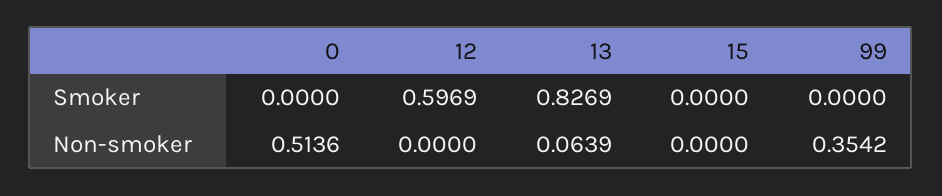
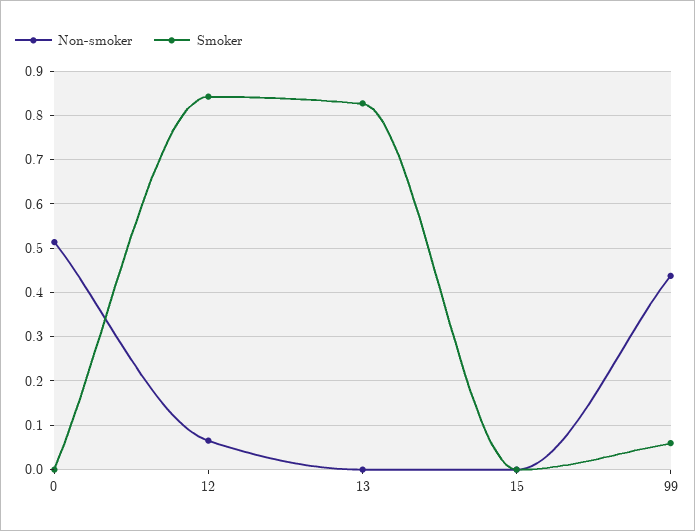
Smoker, 12: 0.5969 -> 0.84
Smoker, 99: 0 -> 0.06
Non-smoker, 12: 0 -> 0.06
Non-smoker, 13: 0.0639 -> 0
Non-smoker, 99: 0.3542 -> 0.44

